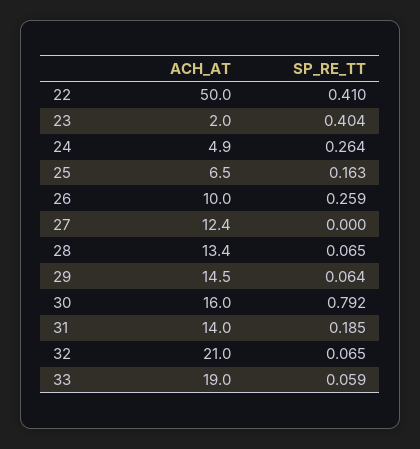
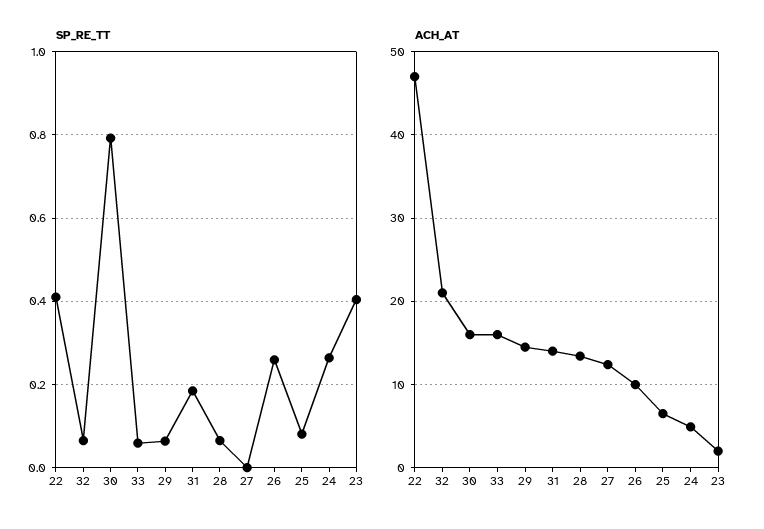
ACH_AT, 22: 50 -> 47
SP_RE_TT, 25: 0.163 -> 0.08
ACH_AT, 33: 19 -> 16

